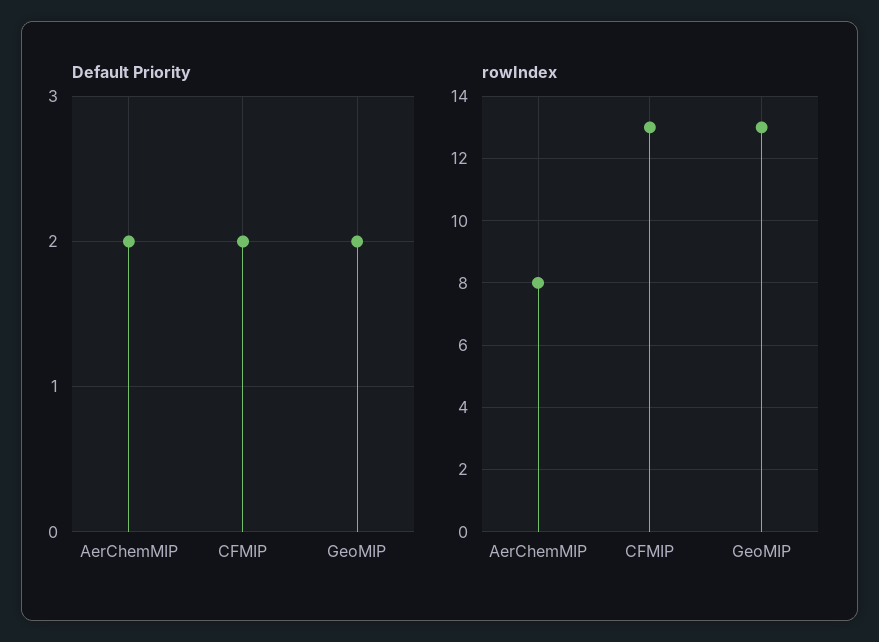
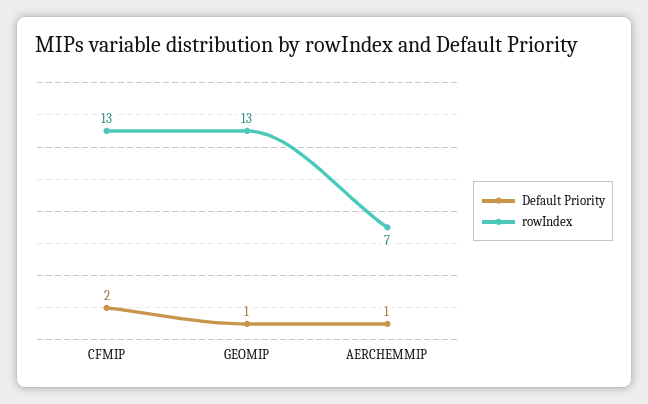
Default Priority, AerChemMIP: 2 -> 1
Default Priority, GeoMIP: 2 -> 1
rowIndex, AerChemMIP: 8 -> 7

